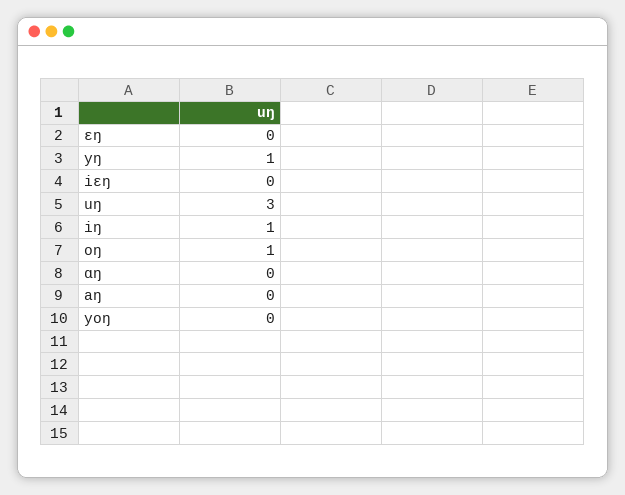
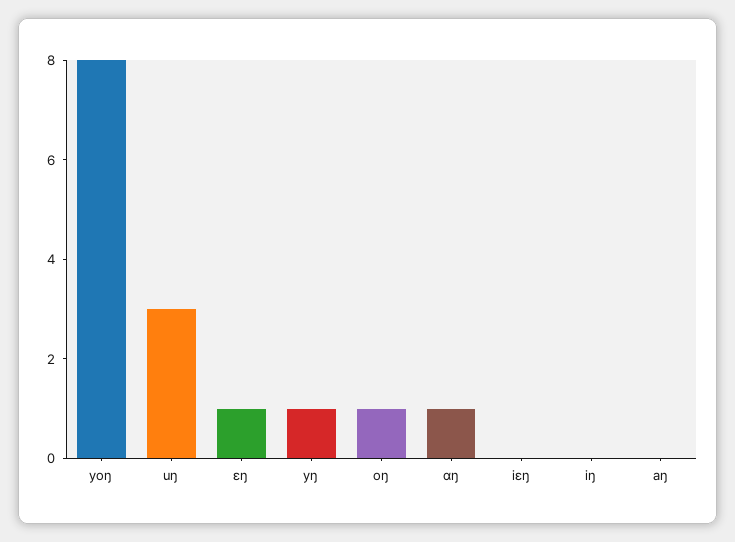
ɛŋ: 0 -> 1
iŋ: 1 -> 0
ɑŋ: 0 -> 1
yoŋ: 0 -> 8

